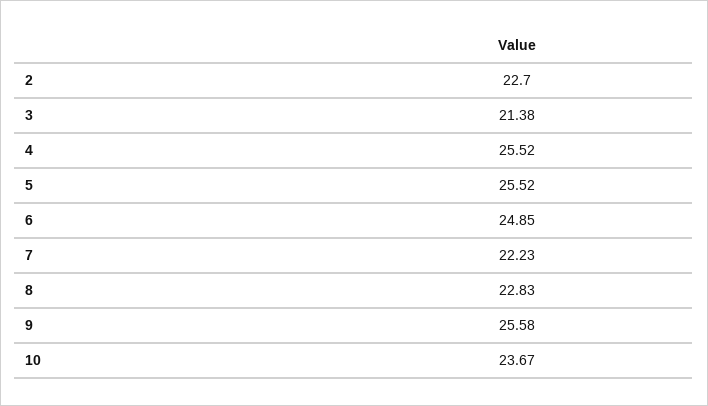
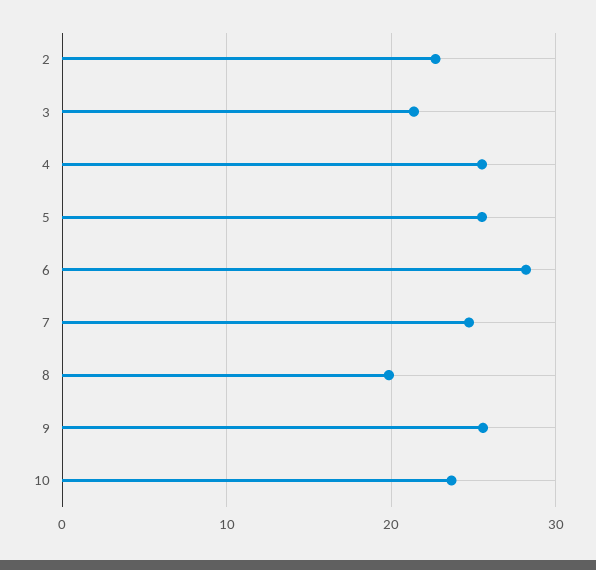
6: 24.85 -> 28
7: 22.23 -> 25
8: 22.83 -> 20

